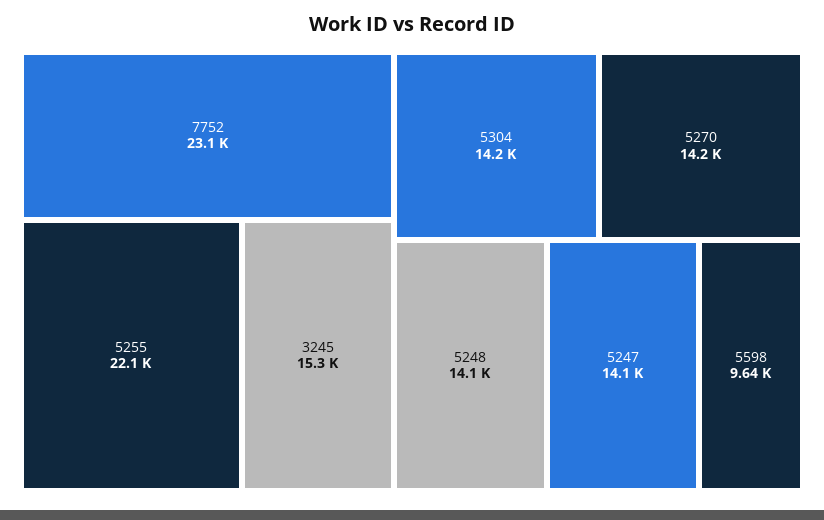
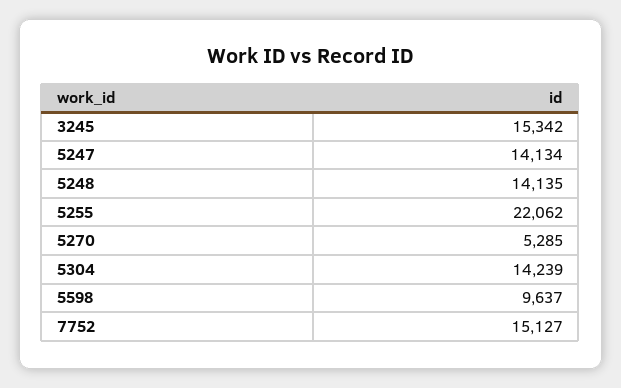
7752: 23100 -> 15127
5270: 14200 -> 5285

